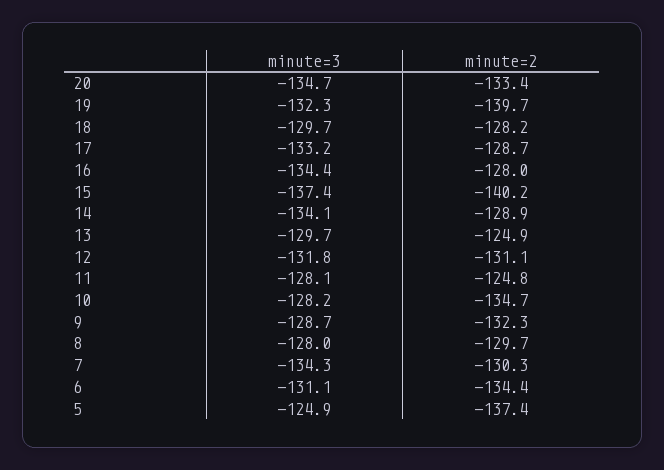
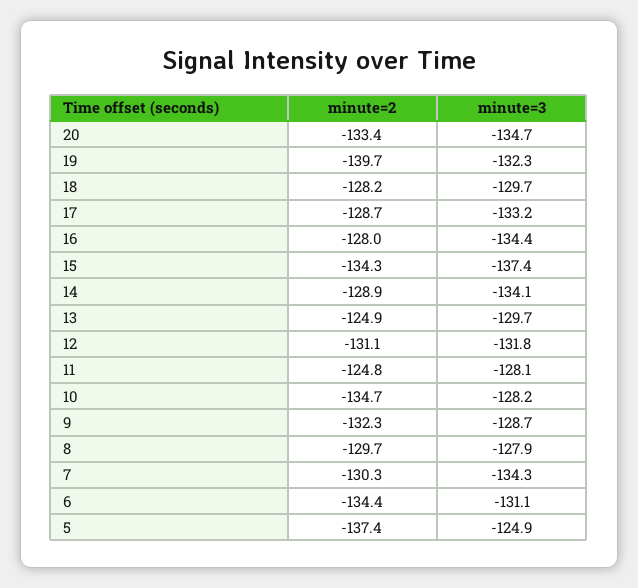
minute=2, 15: -140.2 -> -134.3
minute=3, 8: -128 -> -127.9

